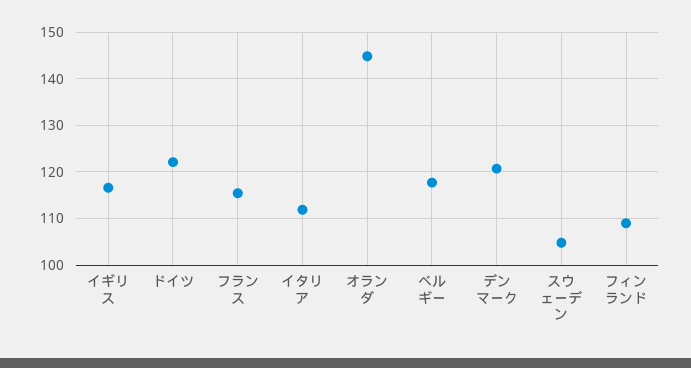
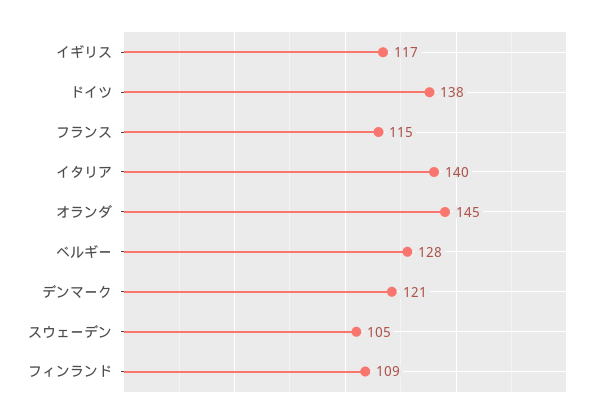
ドイツ: 122 -> 138
イタリア: 112 -> 140
ベルギー: 118 -> 128

